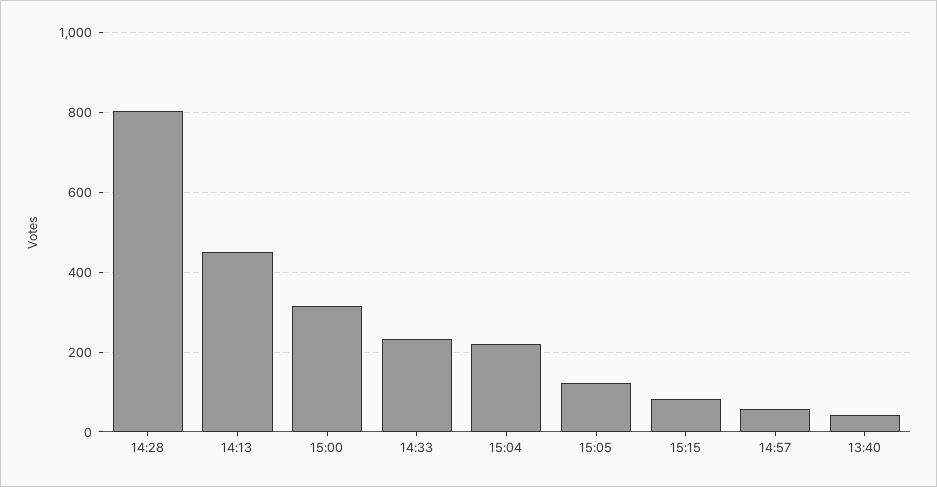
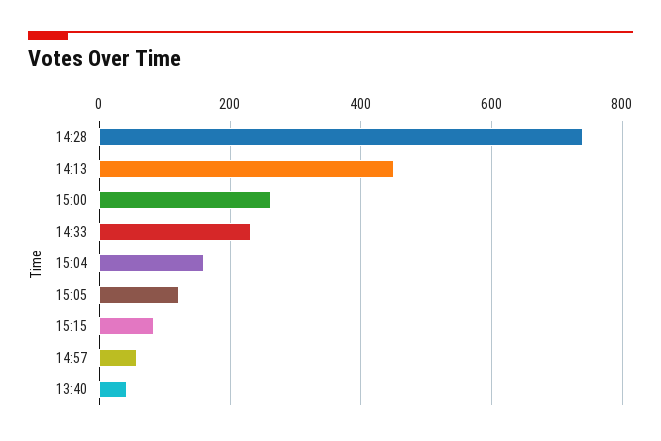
14:28: 800 -> 740
15:00: 320 -> 260
15:04: 220 -> 160

